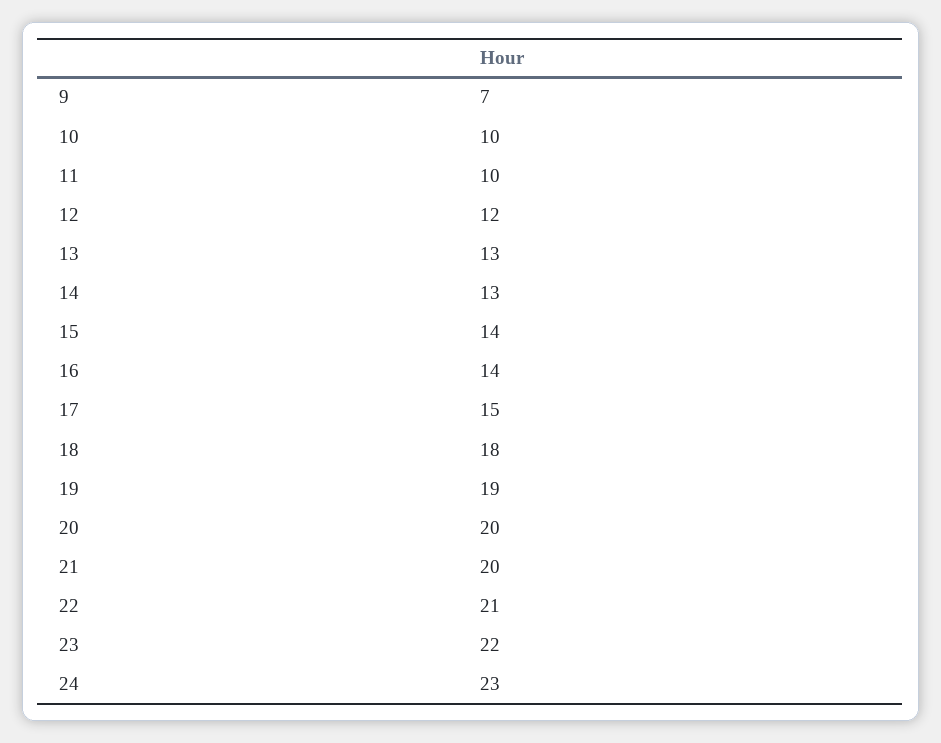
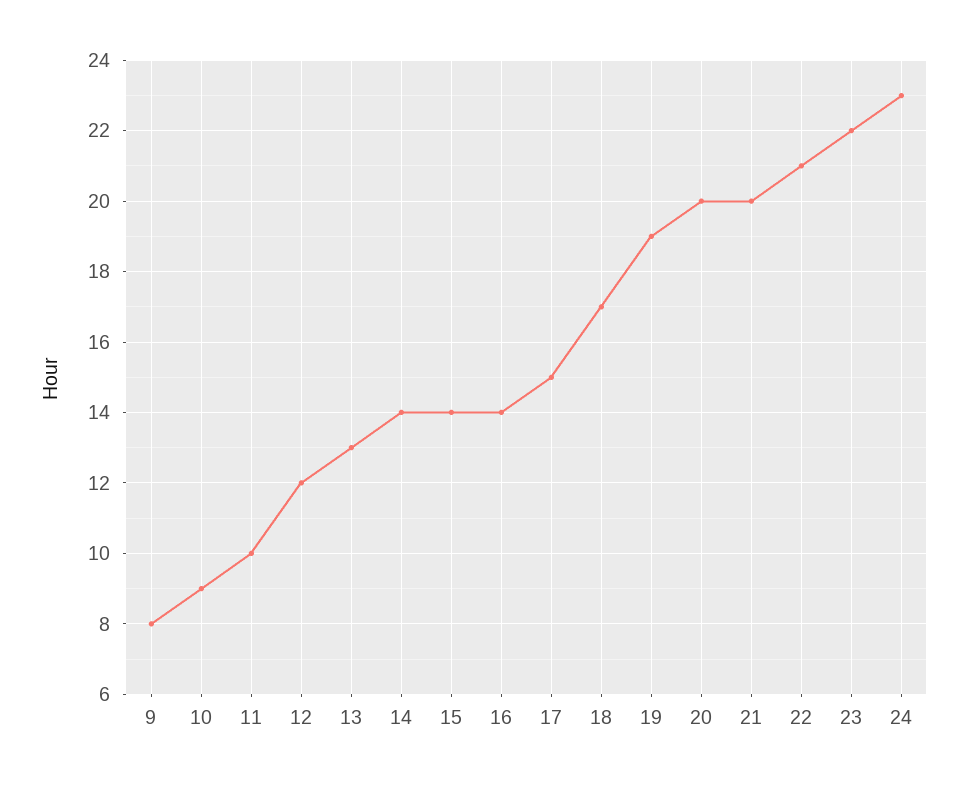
9: 7 -> 8
10: 10 -> 9
14: 13 -> 14
18: 18 -> 17

